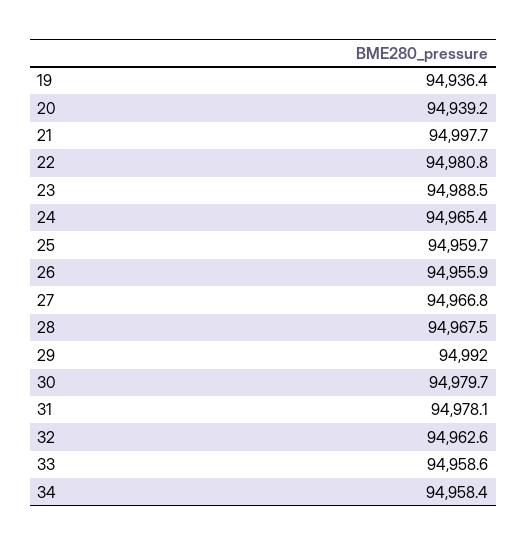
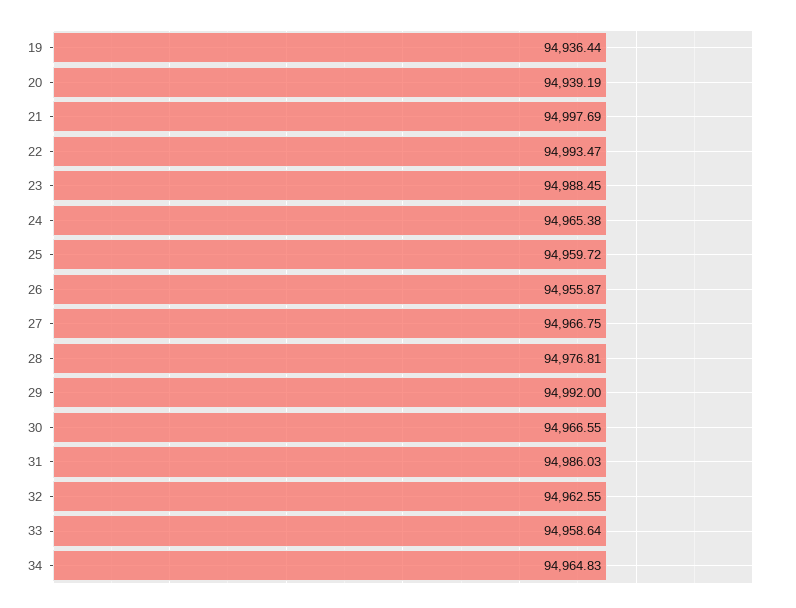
22: 94980.8 -> 94993.47
28: 94967.5 -> 94976.81
30: 94979.7 -> 94966.55
31: 94978.1 -> 94986.03
34: 94958.4 -> 94964.83

